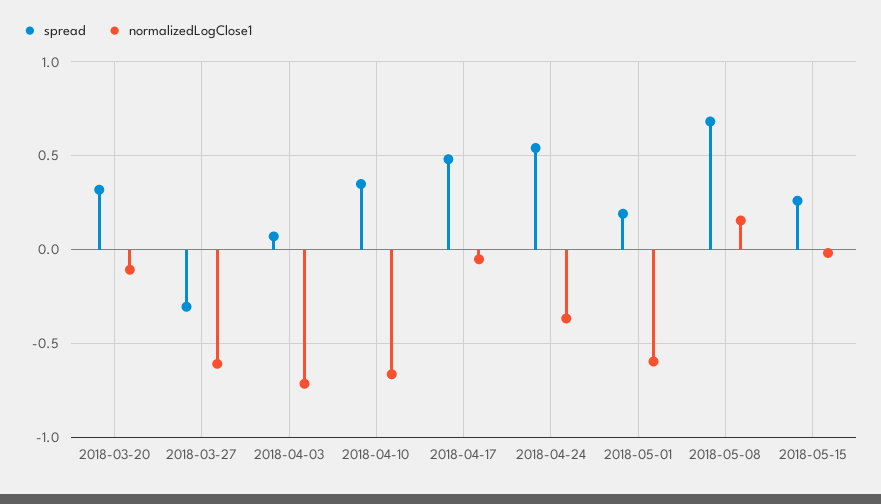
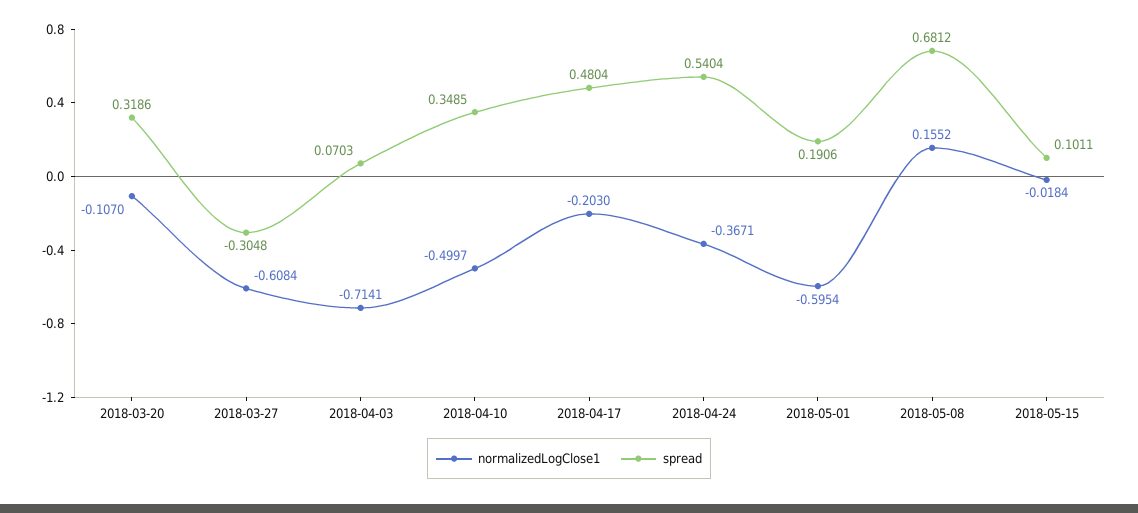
normalizedLogClose1, 2018-04-10: -0.65 -> -0.4997
normalizedLogClose1, 2018-04-17: -0.05 -> -0.203
spread, 2018-05-15: 0.25 -> 0.1011

